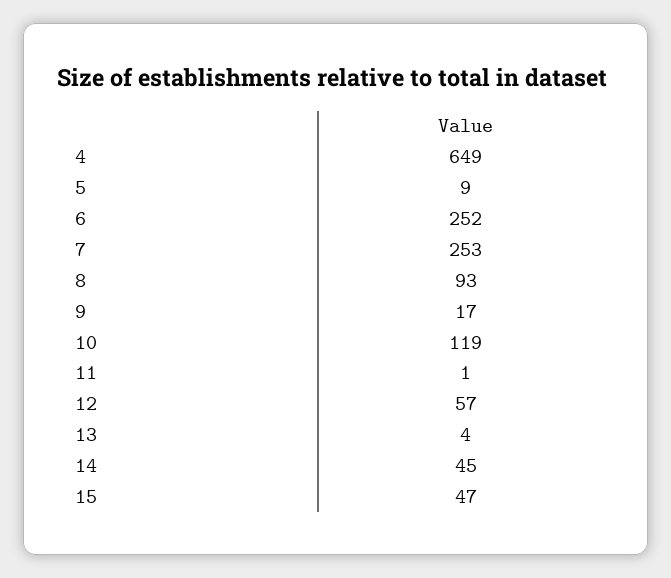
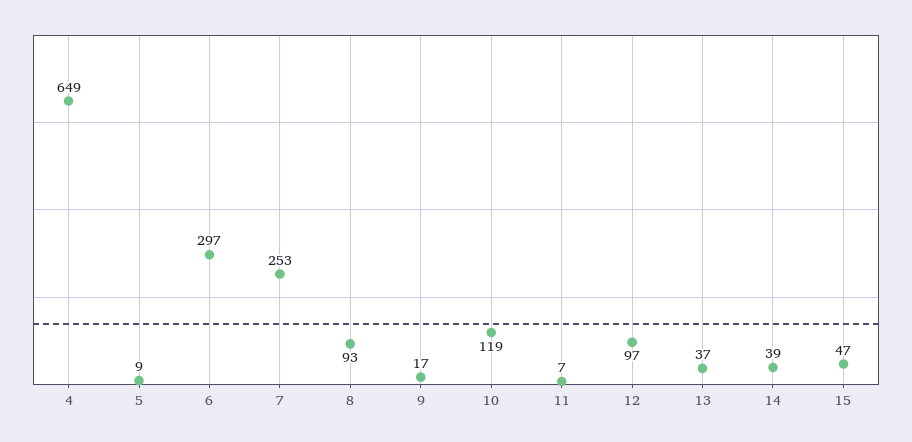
6: 252 -> 297
11: 1 -> 7
12: 57 -> 97
13: 4 -> 37
14: 45 -> 39

